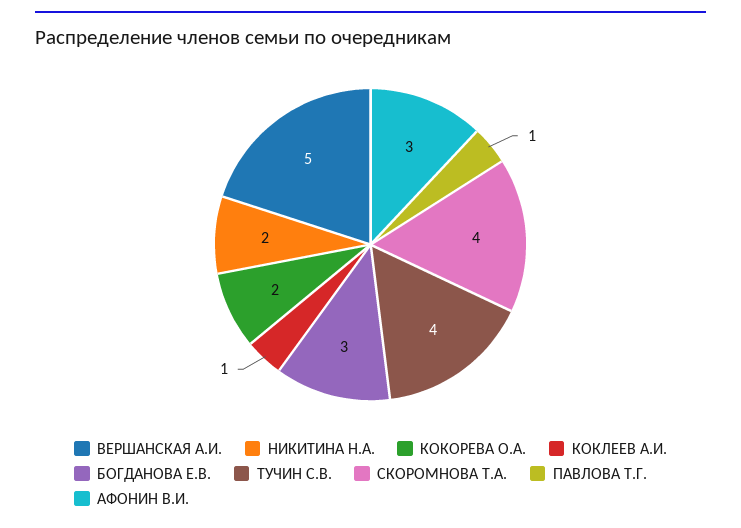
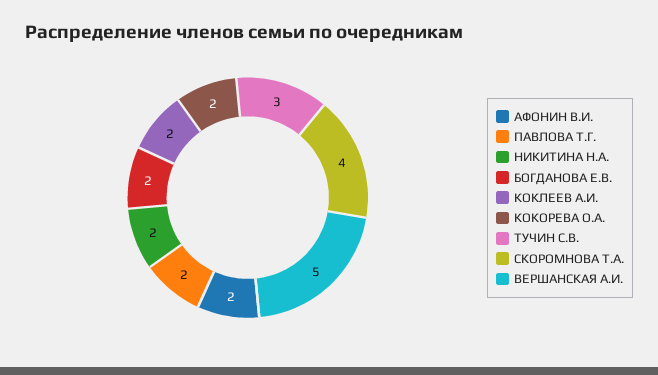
КОКЛЕЕВ А.И.: 1 -> 2
БОГДАНОВА Е.В.: 3 -> 2
ТУЧИН С.В.: 4 -> 3
ПАВЛОВА Т.Г.: 1 -> 2
АФОНИН В.И.: 3 -> 2

